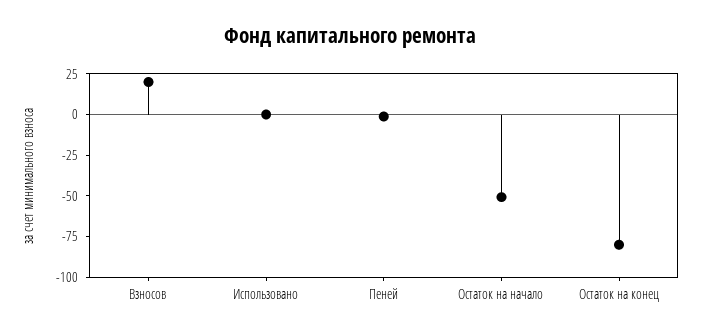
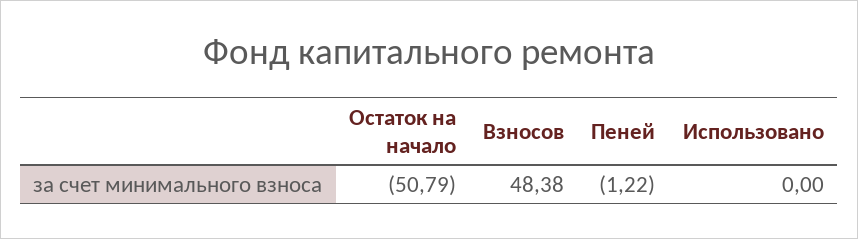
Взносов: 20 -> 48.38
Остаток на конец: -80 -> none

